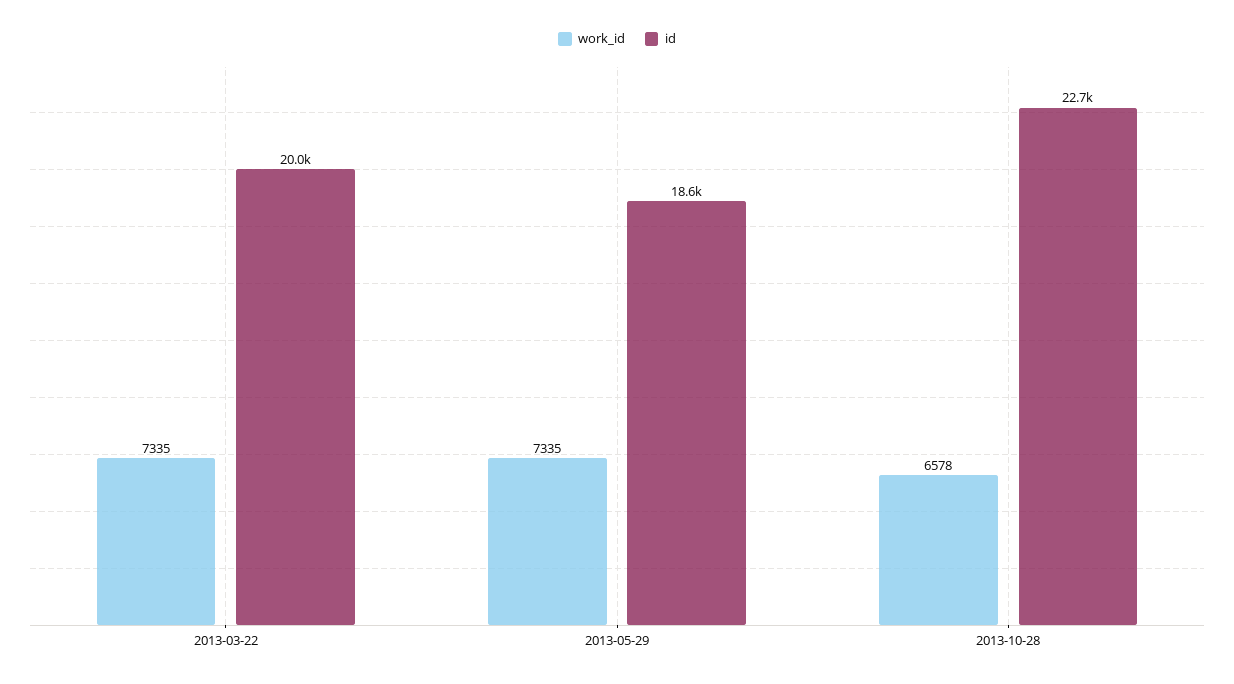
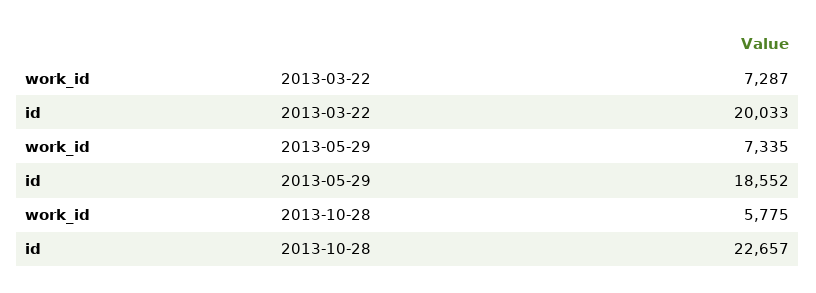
work_id, 2013-03-22: 7335 -> 7287
work_id, 2013-10-28: 6578 -> 5775

